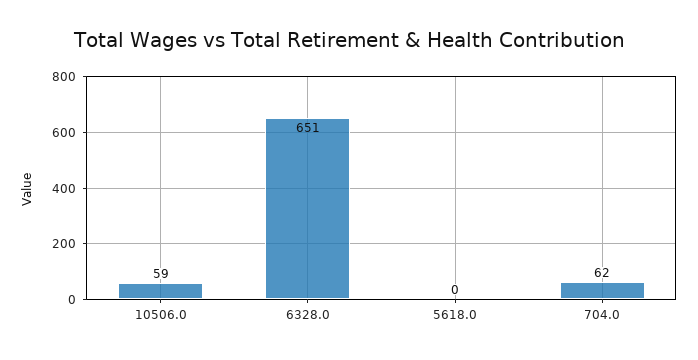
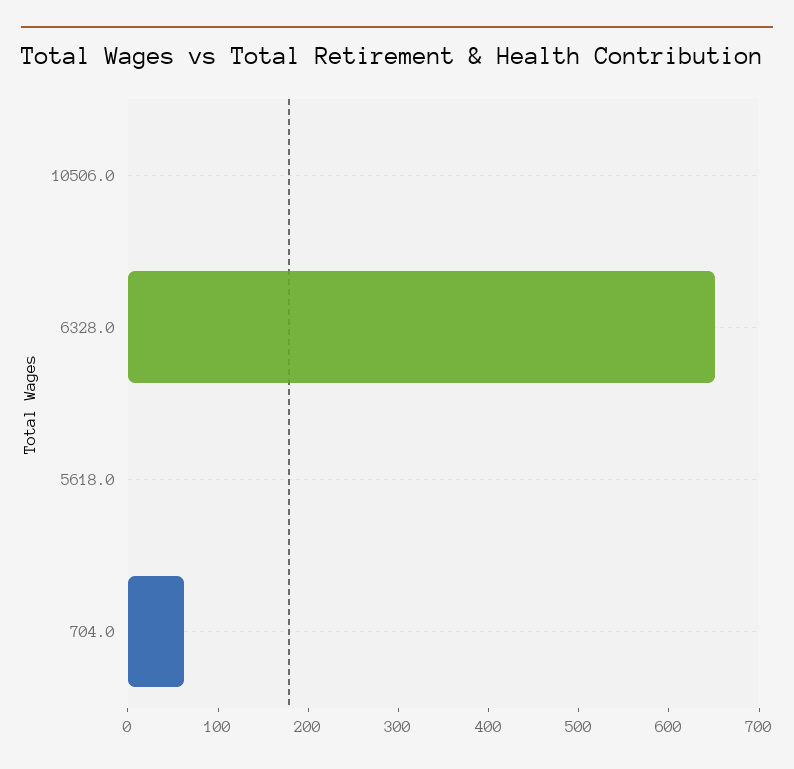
10506.0: 59 -> 0

